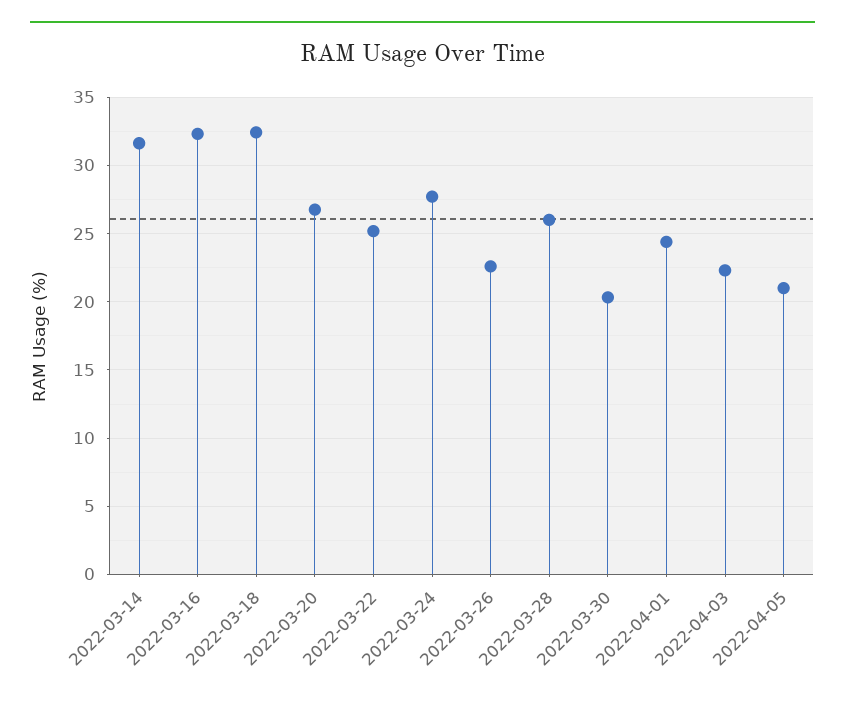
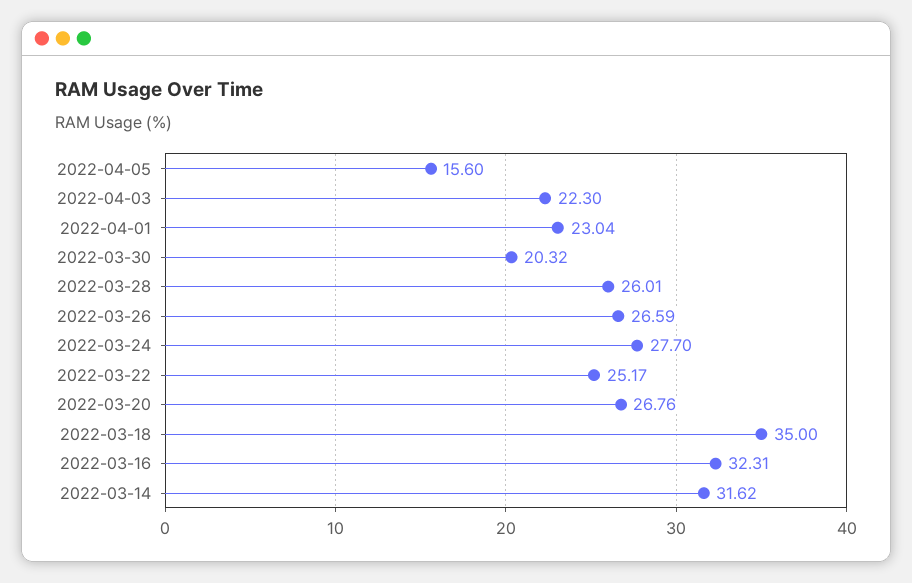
2022-03-18: 32.5 -> 35
2022-03-26: 22.5 -> 26.59
2022-04-01: 24.5 -> 23.04
2022-04-05: 21 -> 15.6

